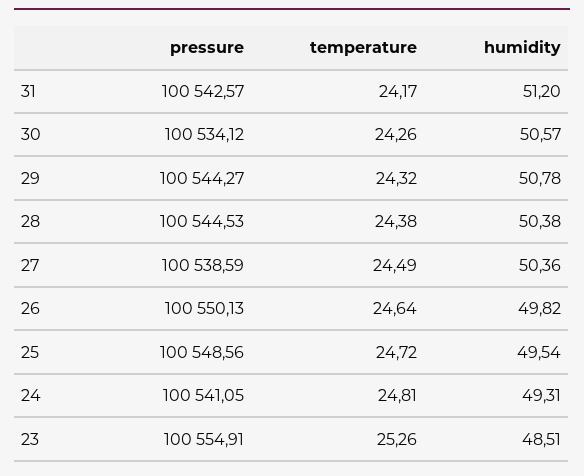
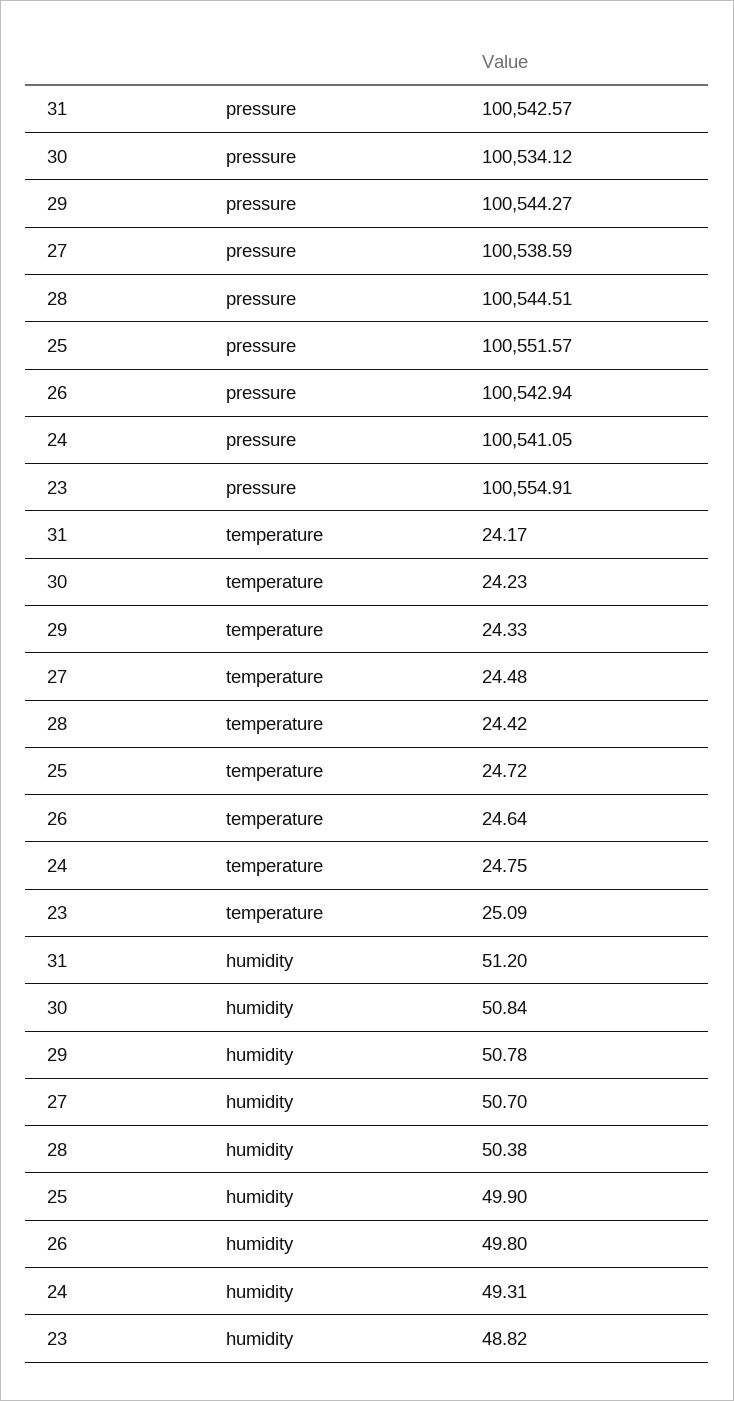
temperature, 30: 24.26 -> 24.23
humidity, 30: 50.57 -> 50.84
temperature, 29: 24.32 -> 24.33
pressure, 28: 100544.53 -> 100544.51
temperature, 28: 24.38 -> 24.42
temperature, 27: 24.49 -> 24.48
humidity, 27: 50.36 -> 50.7
pressure, 26: 100550.13 -> 100542.94
humidity, 26: 49.82 -> 49.8
pressure, 25: 100548.56 -> 100551.57
humidity, 25: 49.54 -> 49.9
temperature, 24: 24.81 -> 24.75
temperature, 23: 25.26 -> 25.09
humidity, 23: 48.51 -> 48.82

